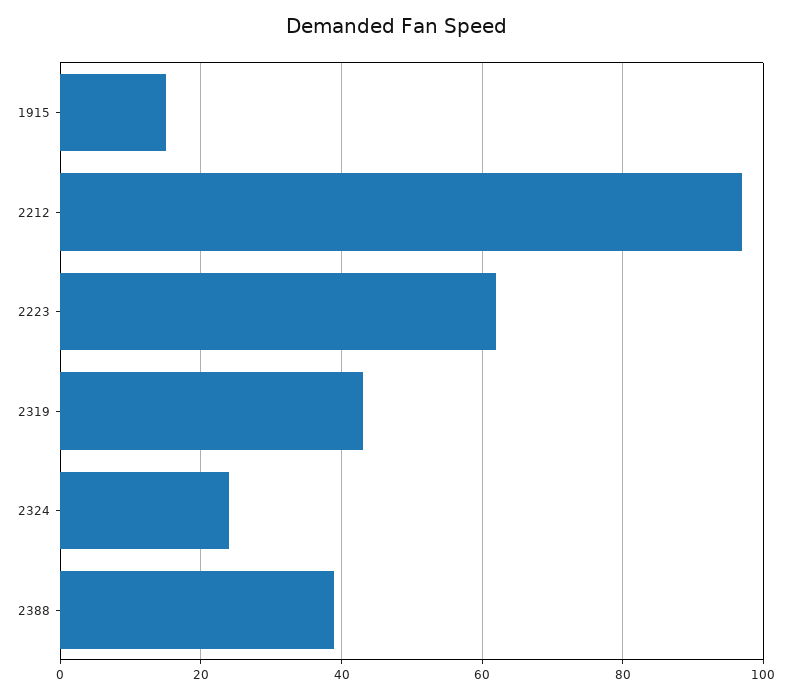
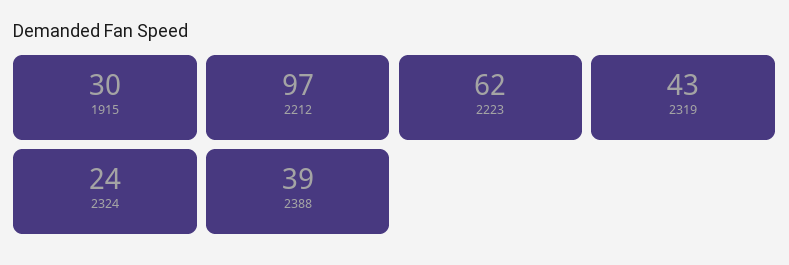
1915: 15 -> 30

